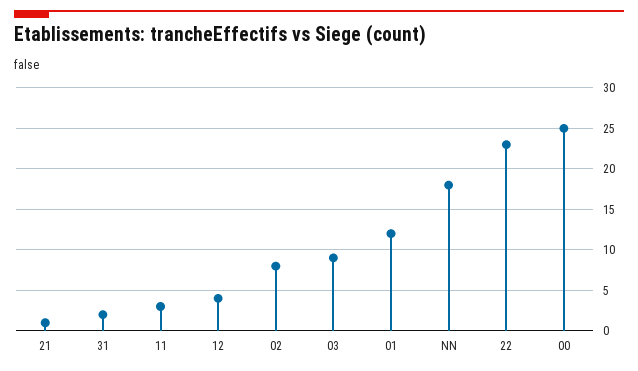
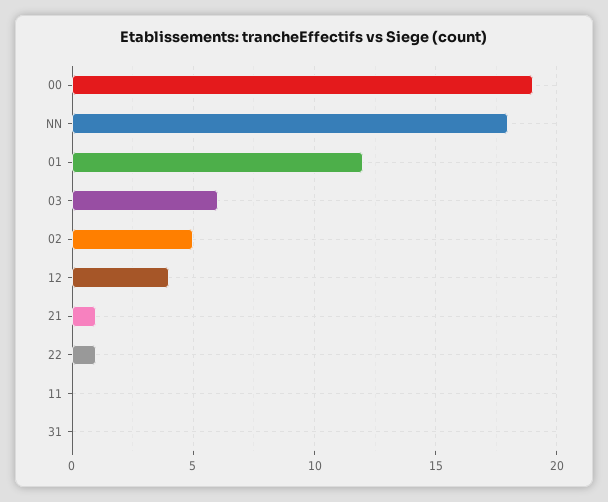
31: 2 -> 0
11: 3 -> 0
02: 8 -> 5
03: 9 -> 6
22: 23 -> 1
00: 25 -> 19

